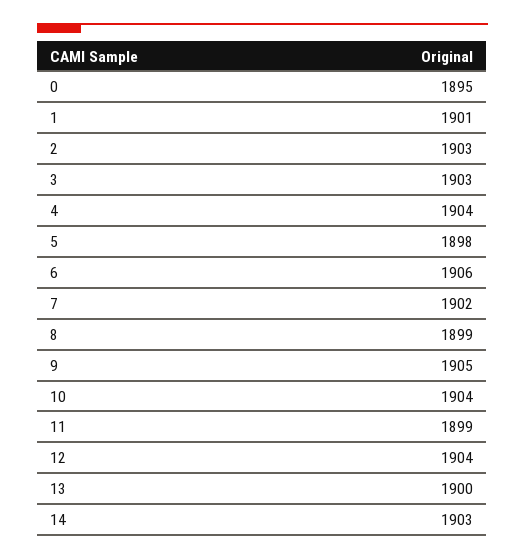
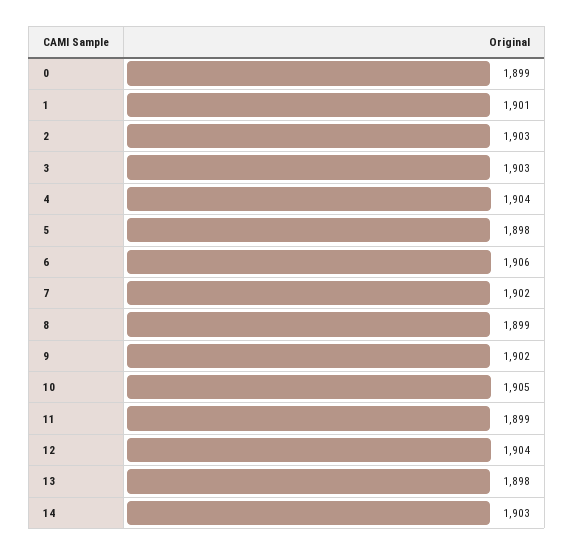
0: 1895 -> 1899
9: 1905 -> 1902
10: 1904 -> 1905
13: 1900 -> 1898

